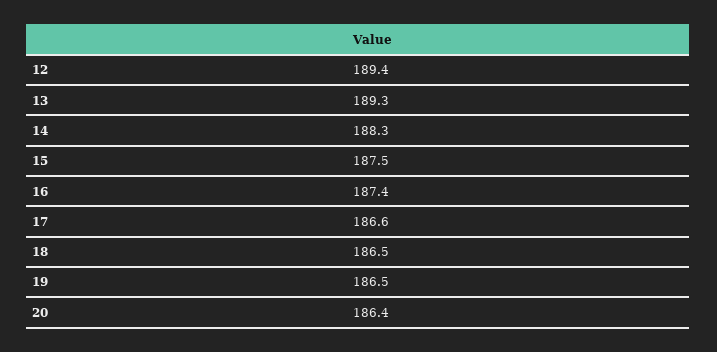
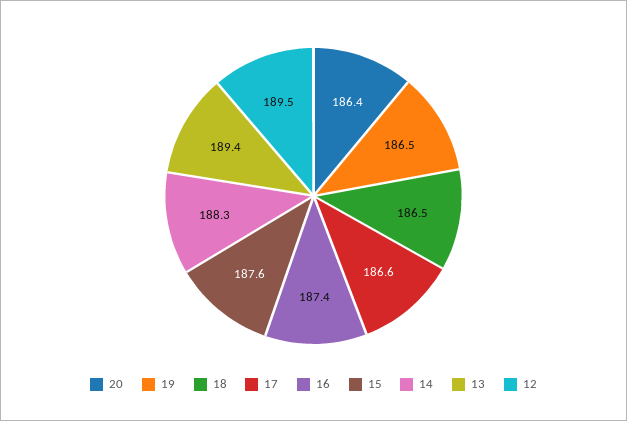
12: 189.4 -> 189.5
13: 189.3 -> 189.4
15: 187.5 -> 187.6

